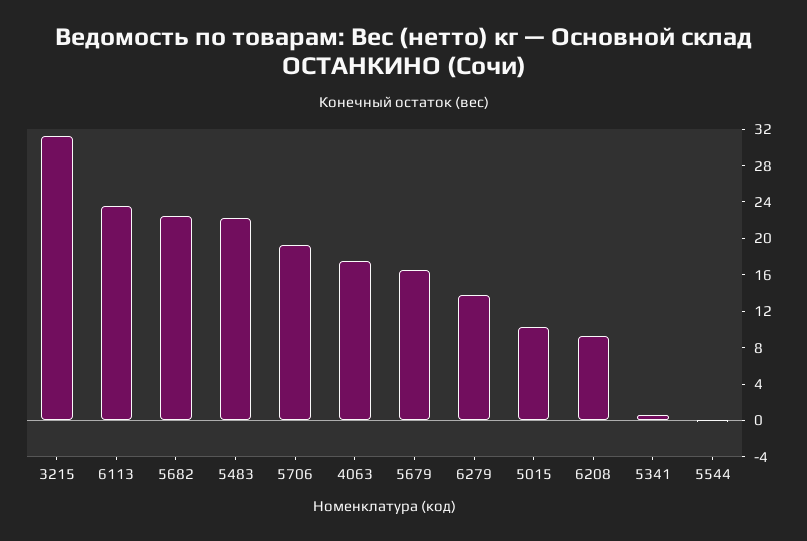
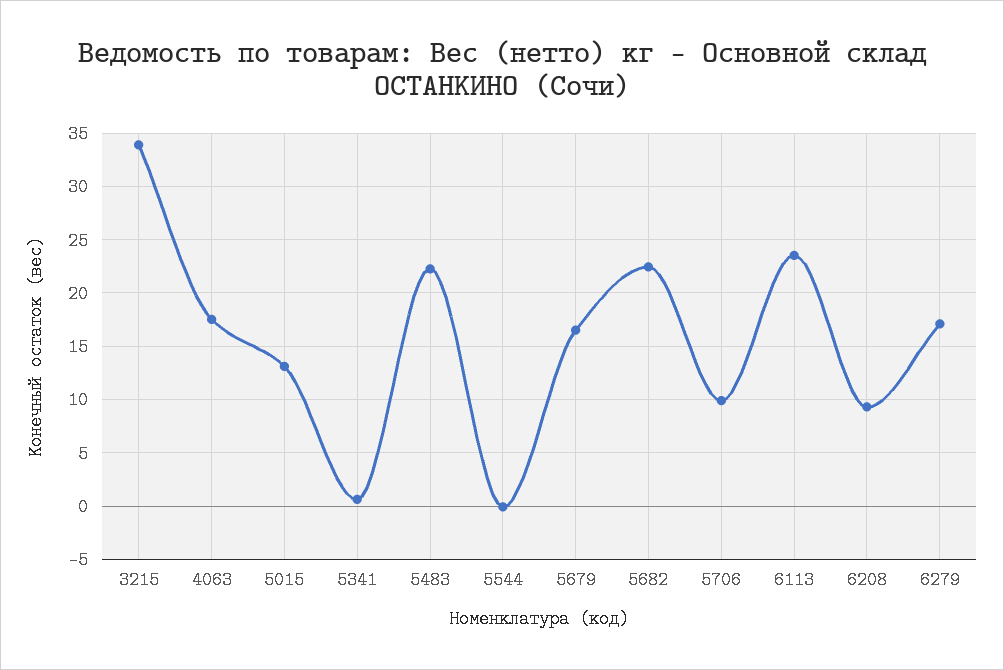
3215: 31 -> 34
5706: 19 -> 10
6279: 14 -> 17
5015: 10 -> 13

